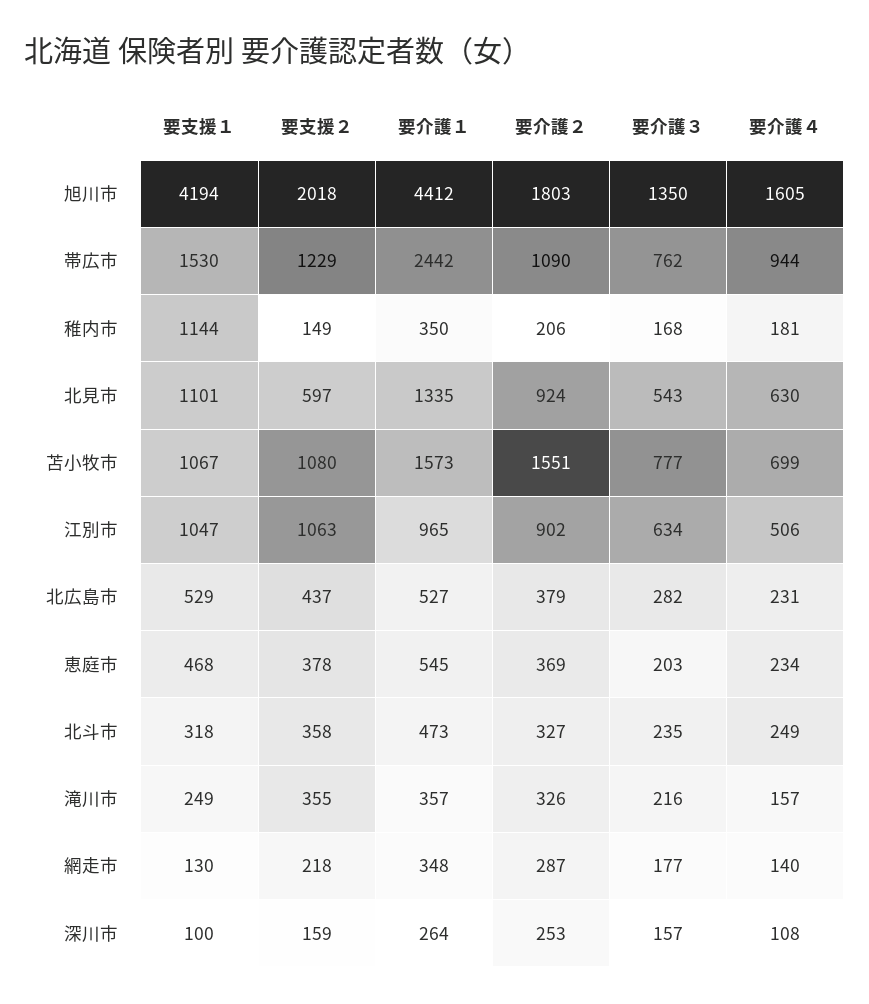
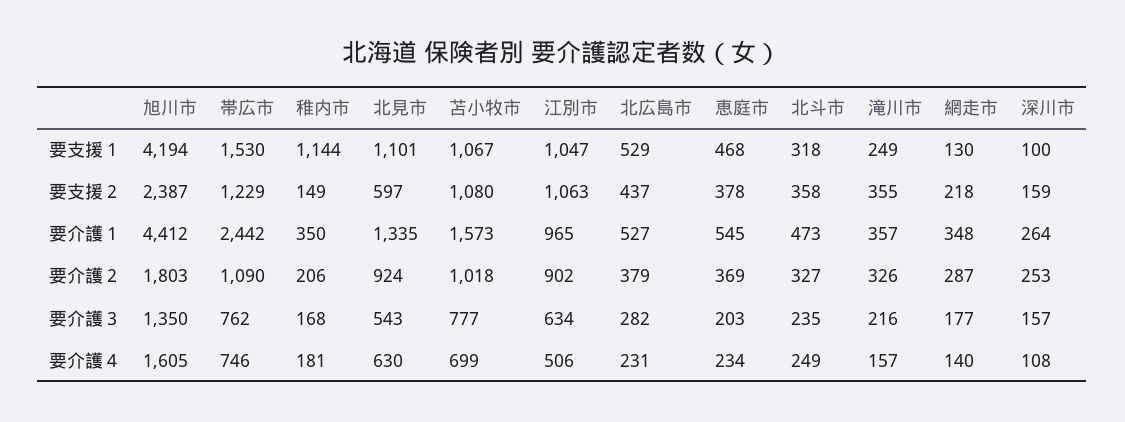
要支援２, 旭川市: 2018 -> 2387
要介護４, 帯広市: 944 -> 746
要介護２, 苫小牧市: 1551 -> 1018

